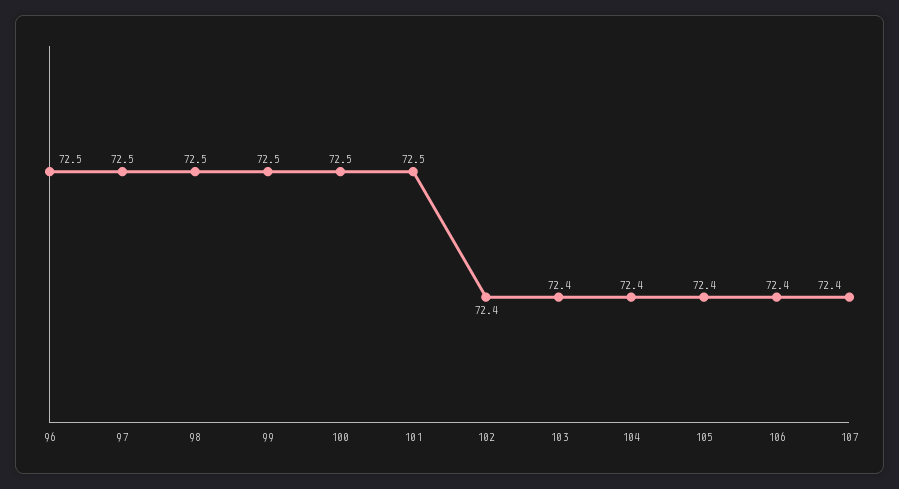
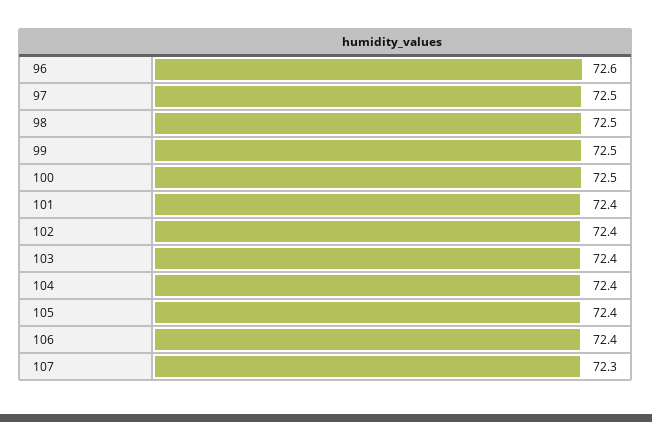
96: 72.5 -> 72.6
101: 72.5 -> 72.4
107: 72.4 -> 72.3

